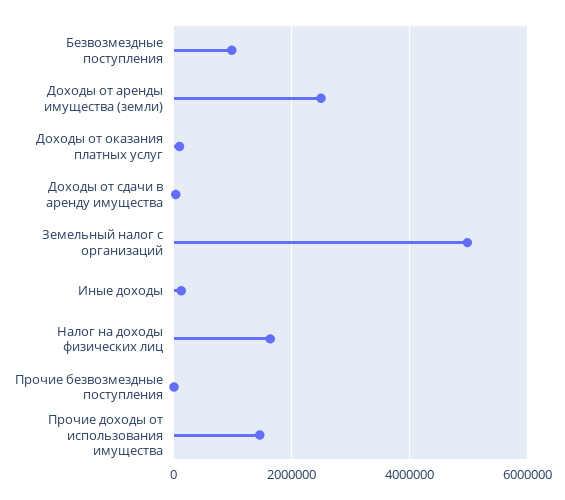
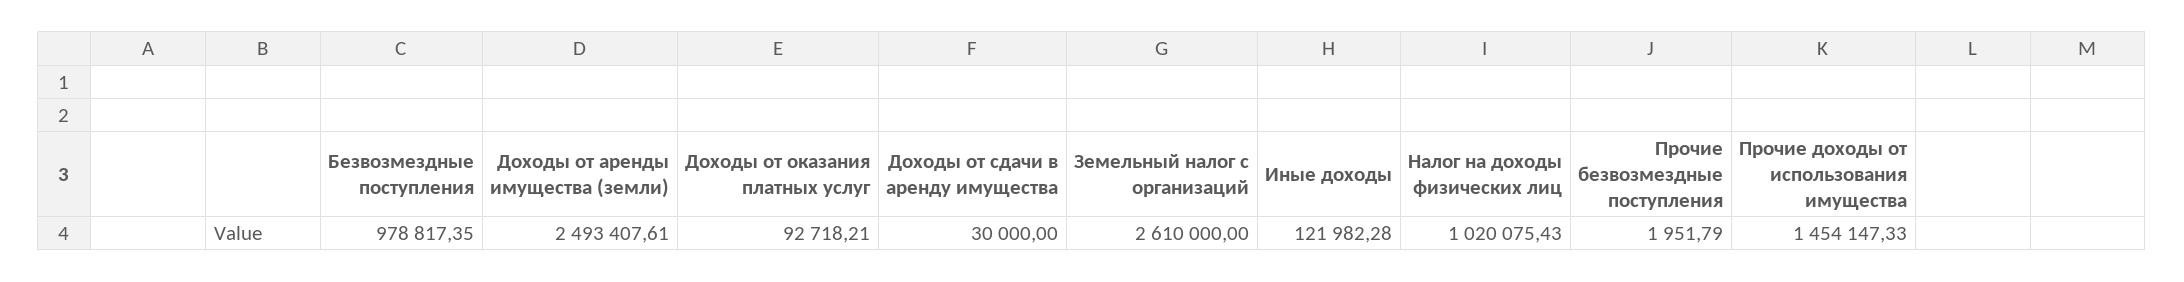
Земельный налог с организаций: 5000000 -> 2610000
Налог на доходы физических лиц: 1600000 -> 1020075.43

